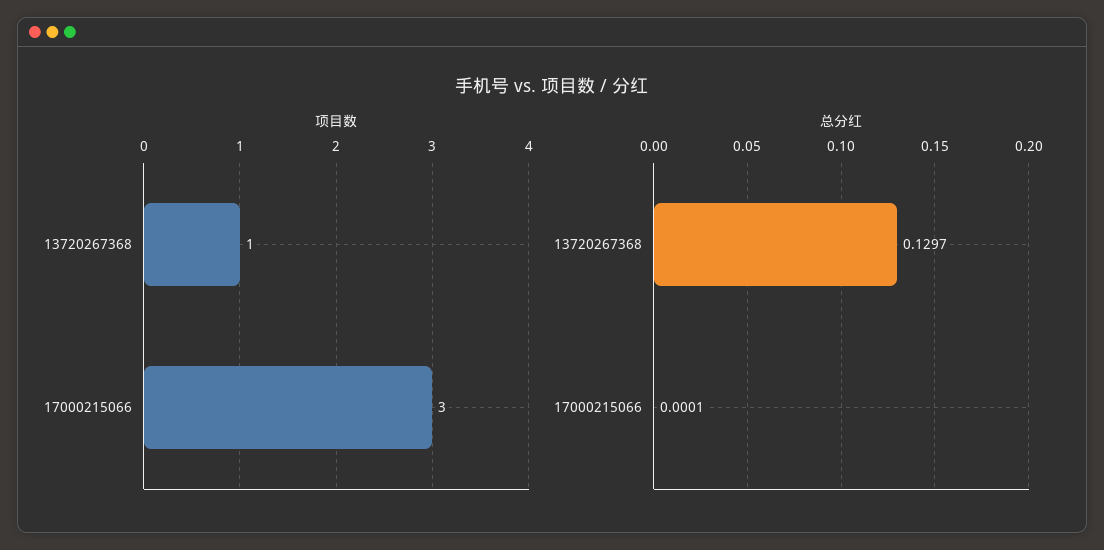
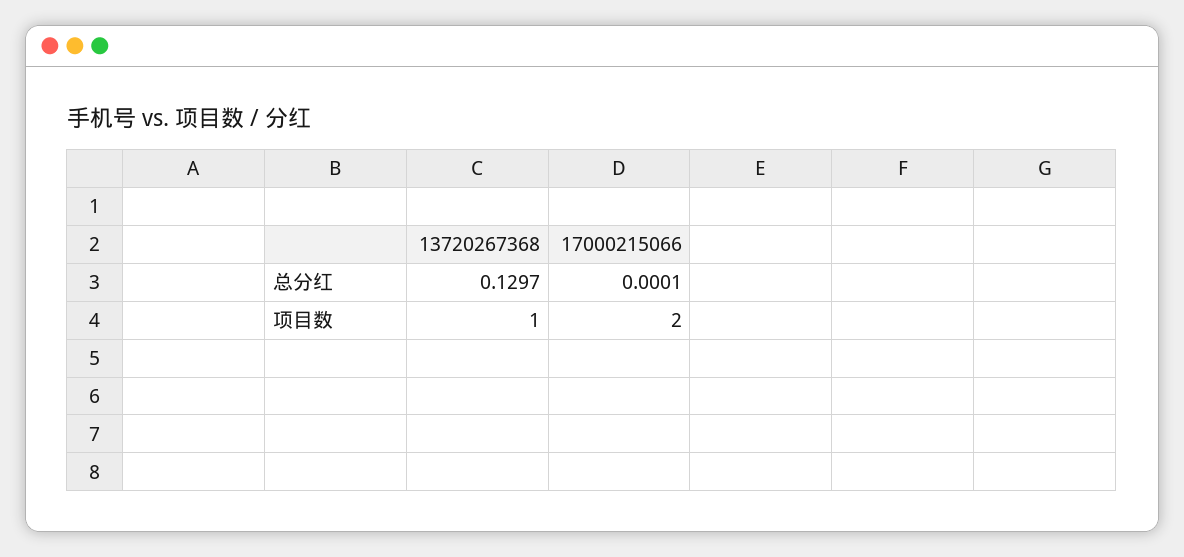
项目数, 17000215066: 3 -> 2

